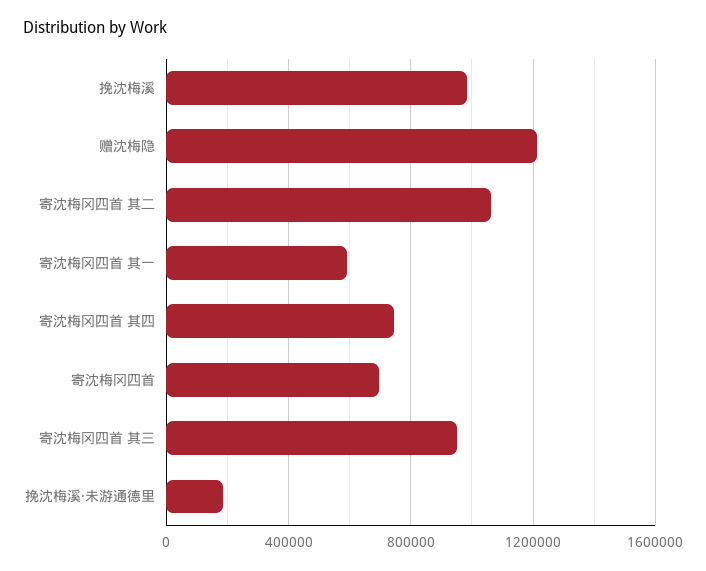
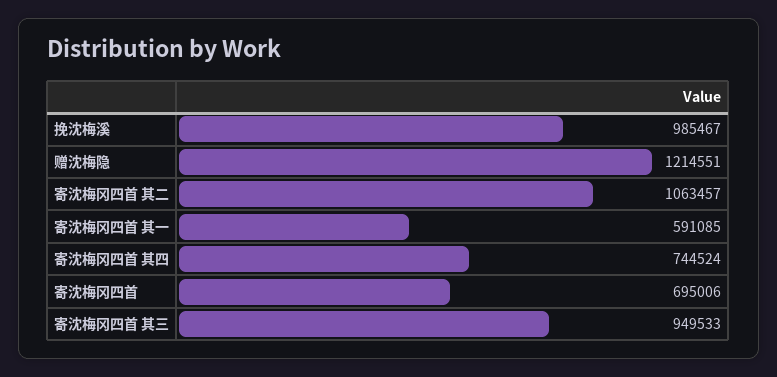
挽沈梅溪·未游通德里: 200000 -> none

